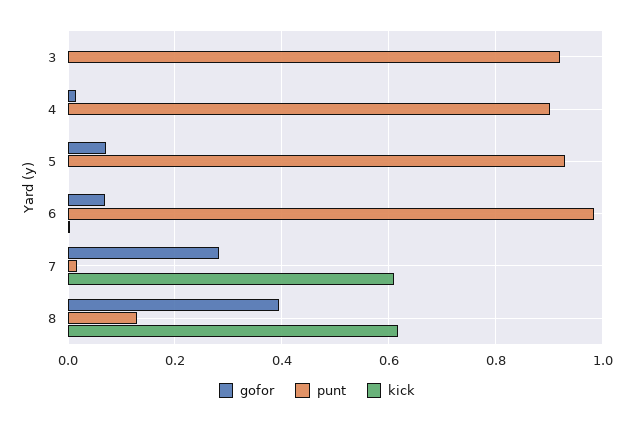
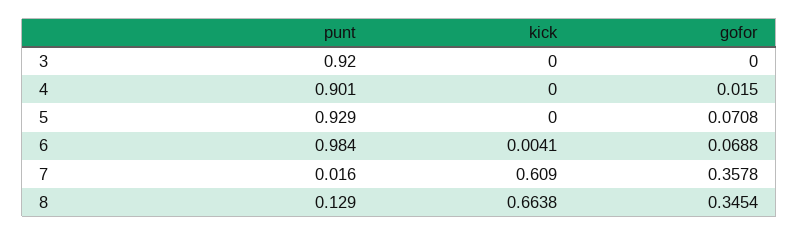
gofor, 7: 0.28 -> 0.3578
gofor, 8: 0.4 -> 0.3454
kick, 8: 0.62 -> 0.6638

